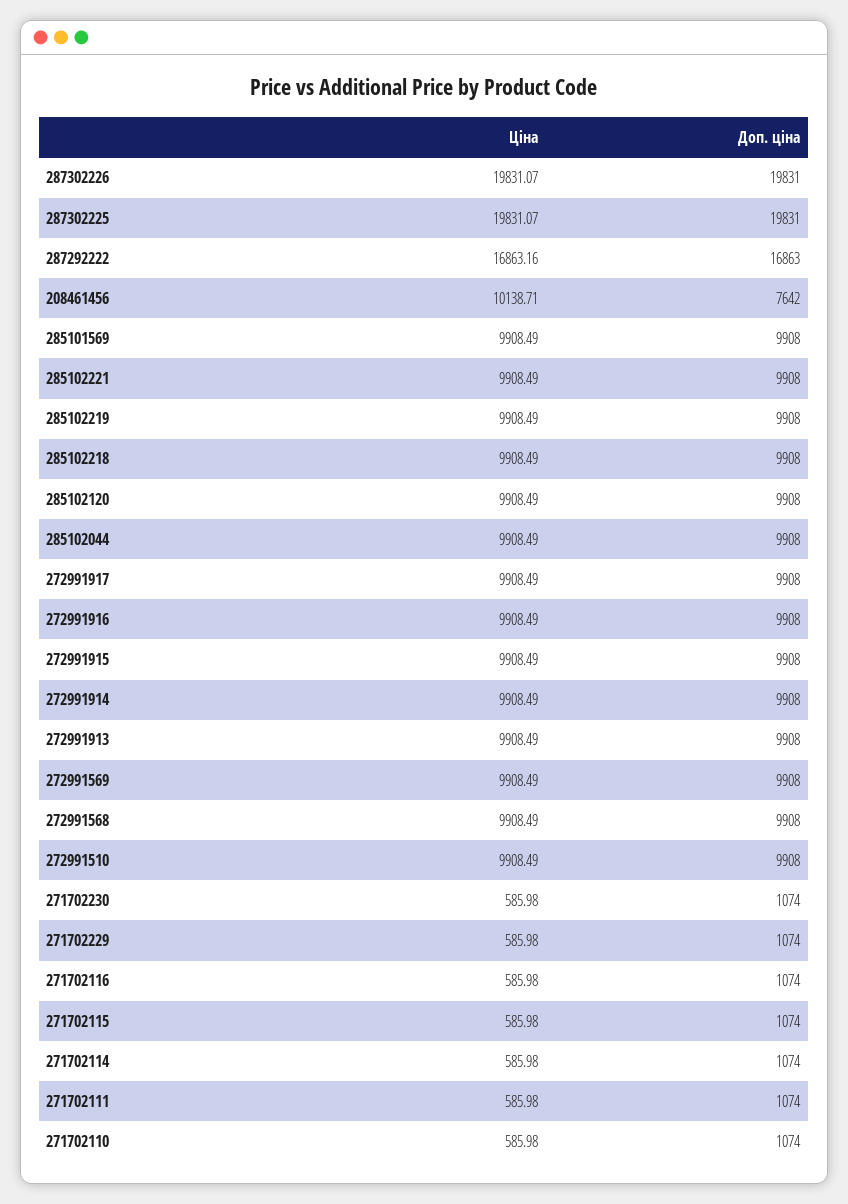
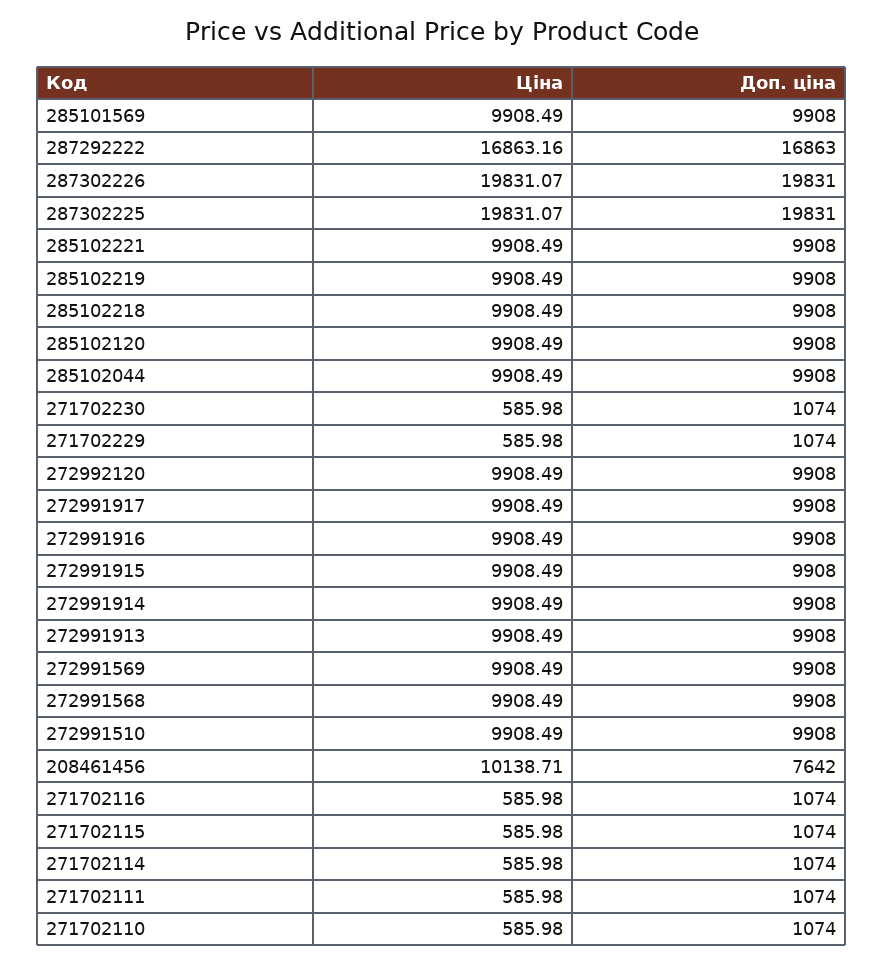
Ціна, 272992120: none -> 9908.49
Доп. ціна, 272992120: none -> 9908

